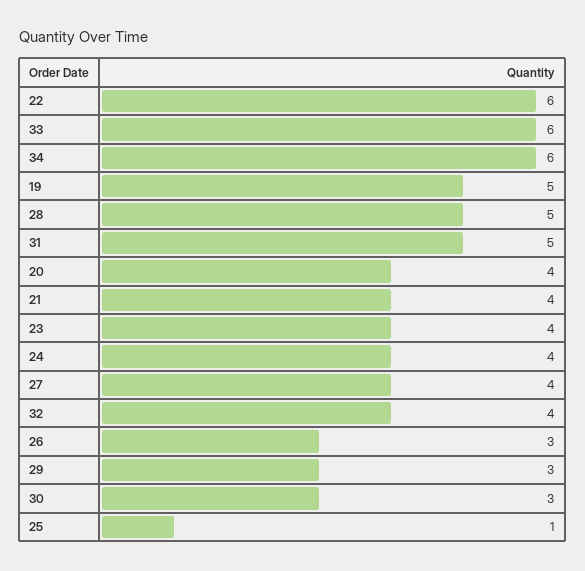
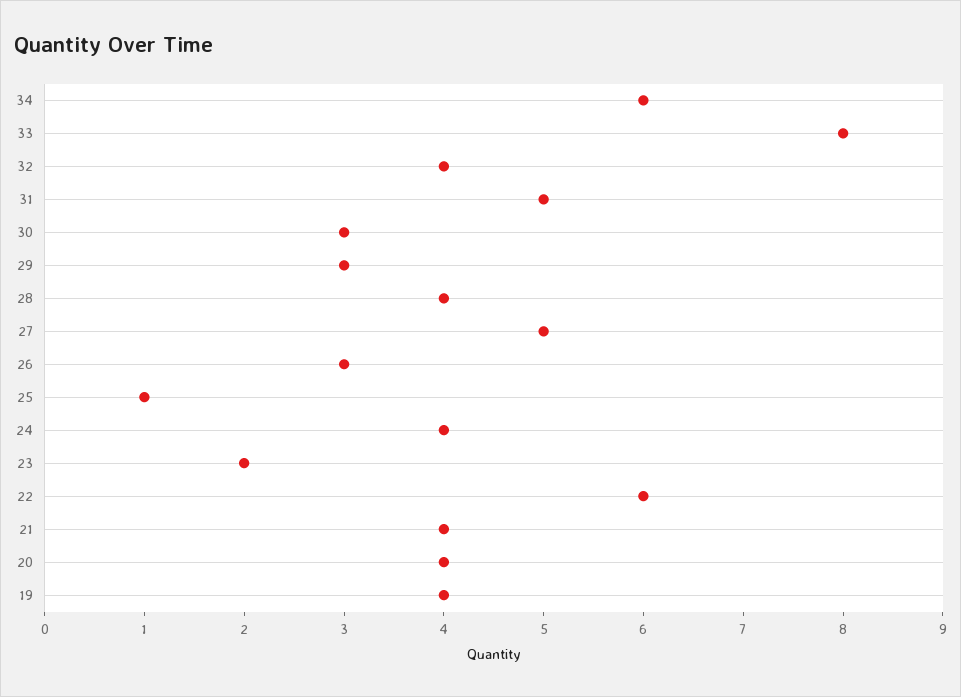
33: 6 -> 8
19: 5 -> 4
28: 5 -> 4
23: 4 -> 2
27: 4 -> 5

